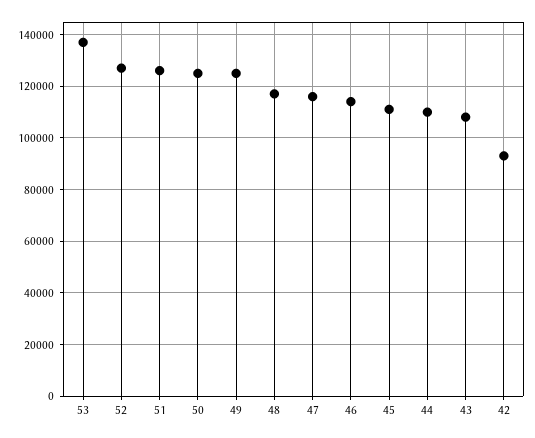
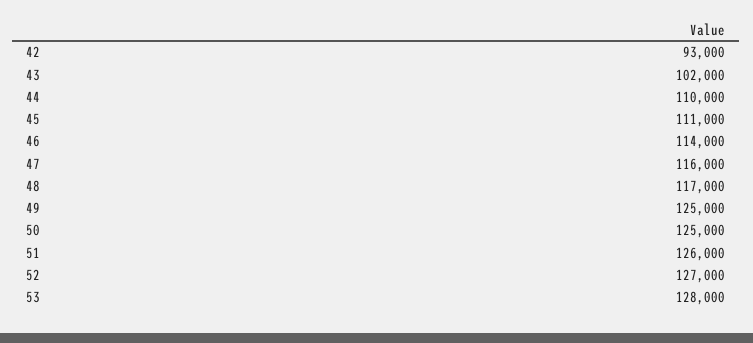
53: 137500 -> 128000
43: 107500 -> 102000

